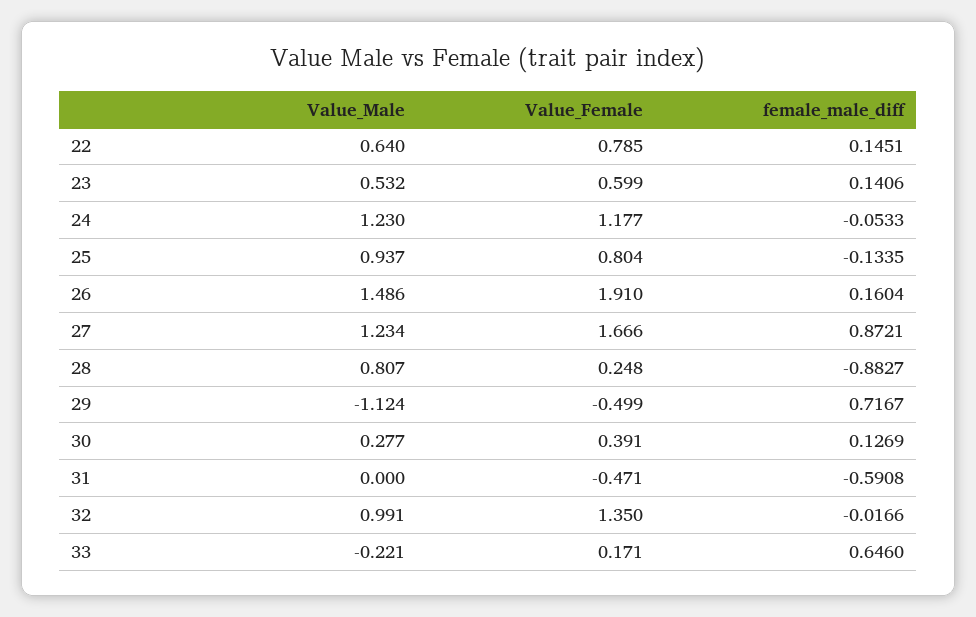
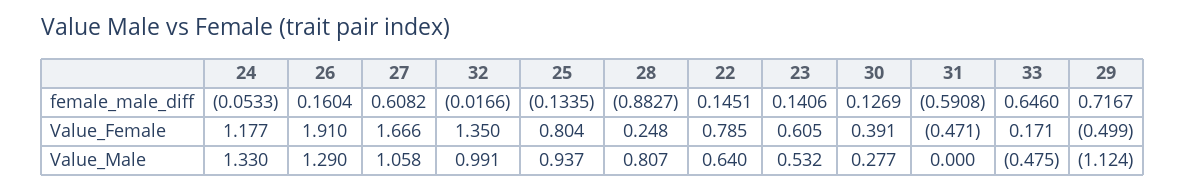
Value_Female, 23: 0.599 -> 0.605
Value_Male, 24: 1.23 -> 1.33
Value_Male, 26: 1.486 -> 1.29
Value_Male, 27: 1.234 -> 1.058
female_male_diff, 27: 0.8721 -> 0.6082
Value_Male, 33: -0.221 -> -0.475

